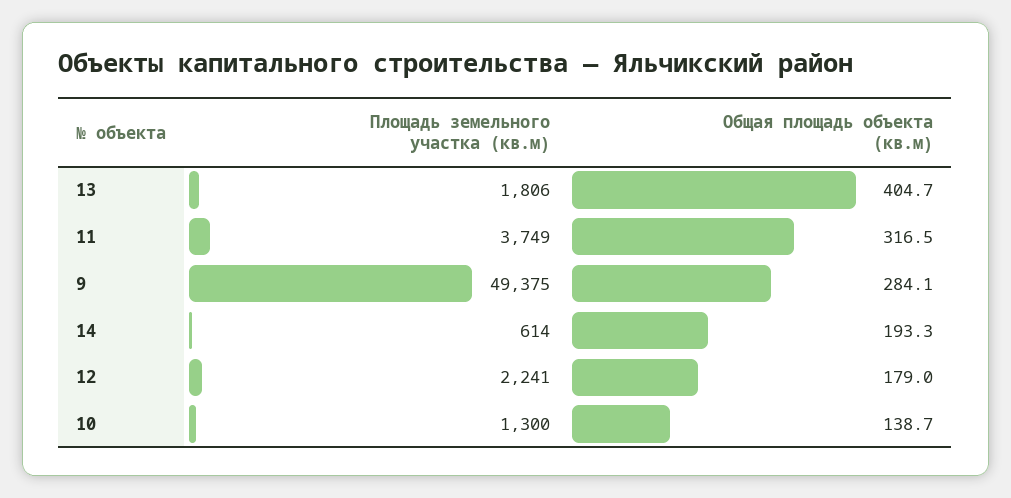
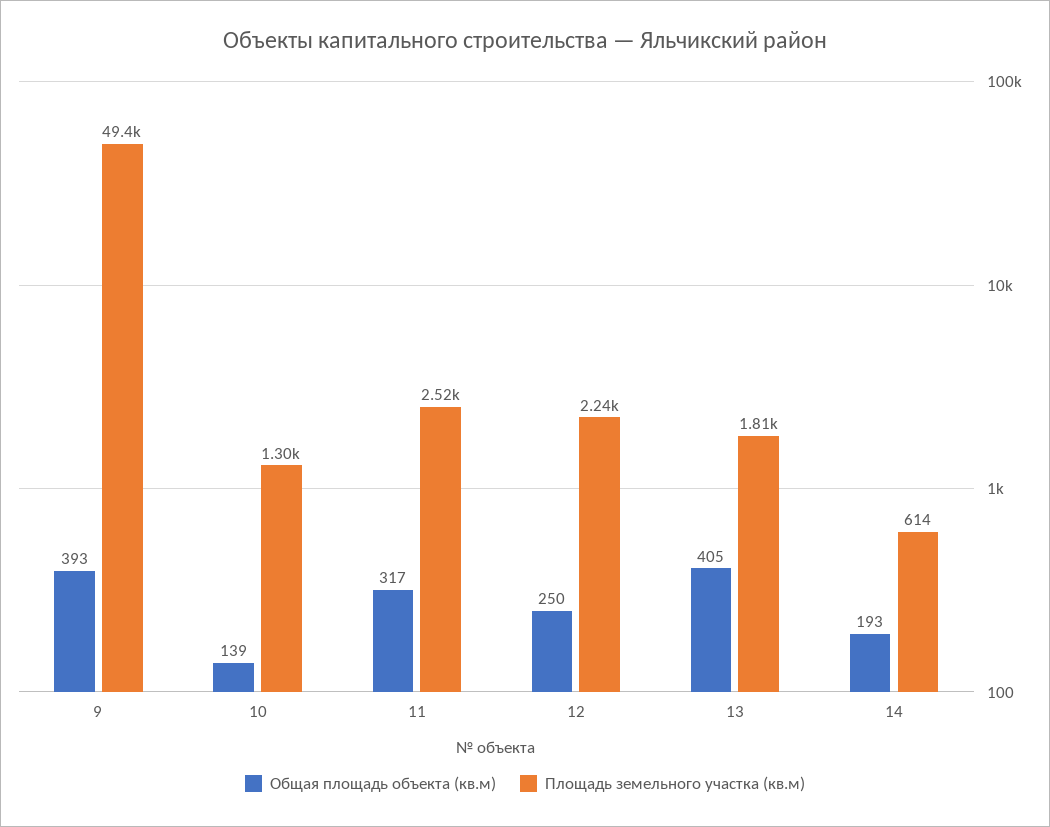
Площадь земельного участка (кв.м), 11: 3749 -> 2520
Общая площадь объекта (кв.м), 9: 284.1 -> 393
Общая площадь объекта (кв.м), 12: 179 -> 250

